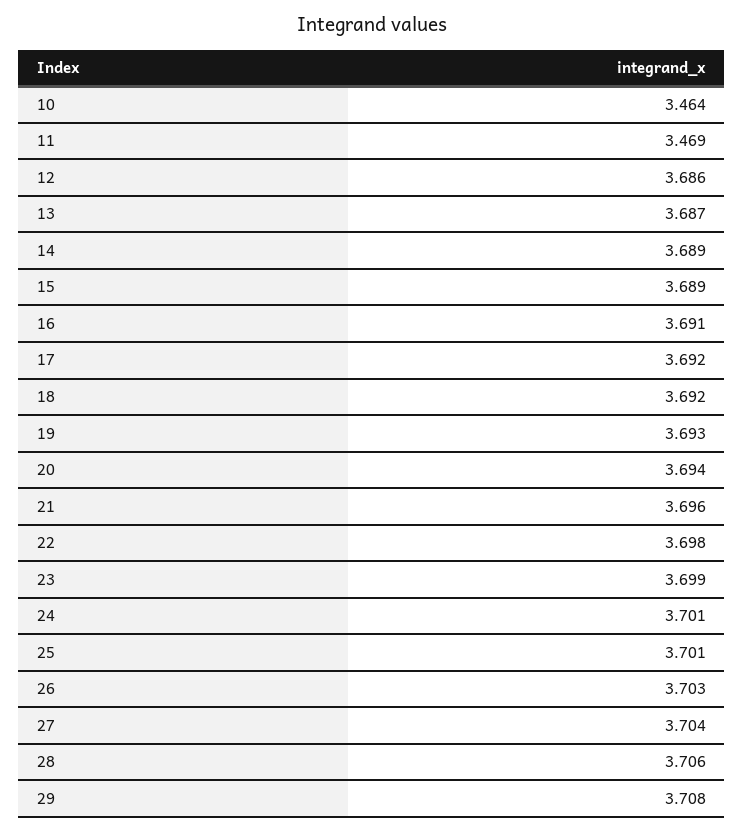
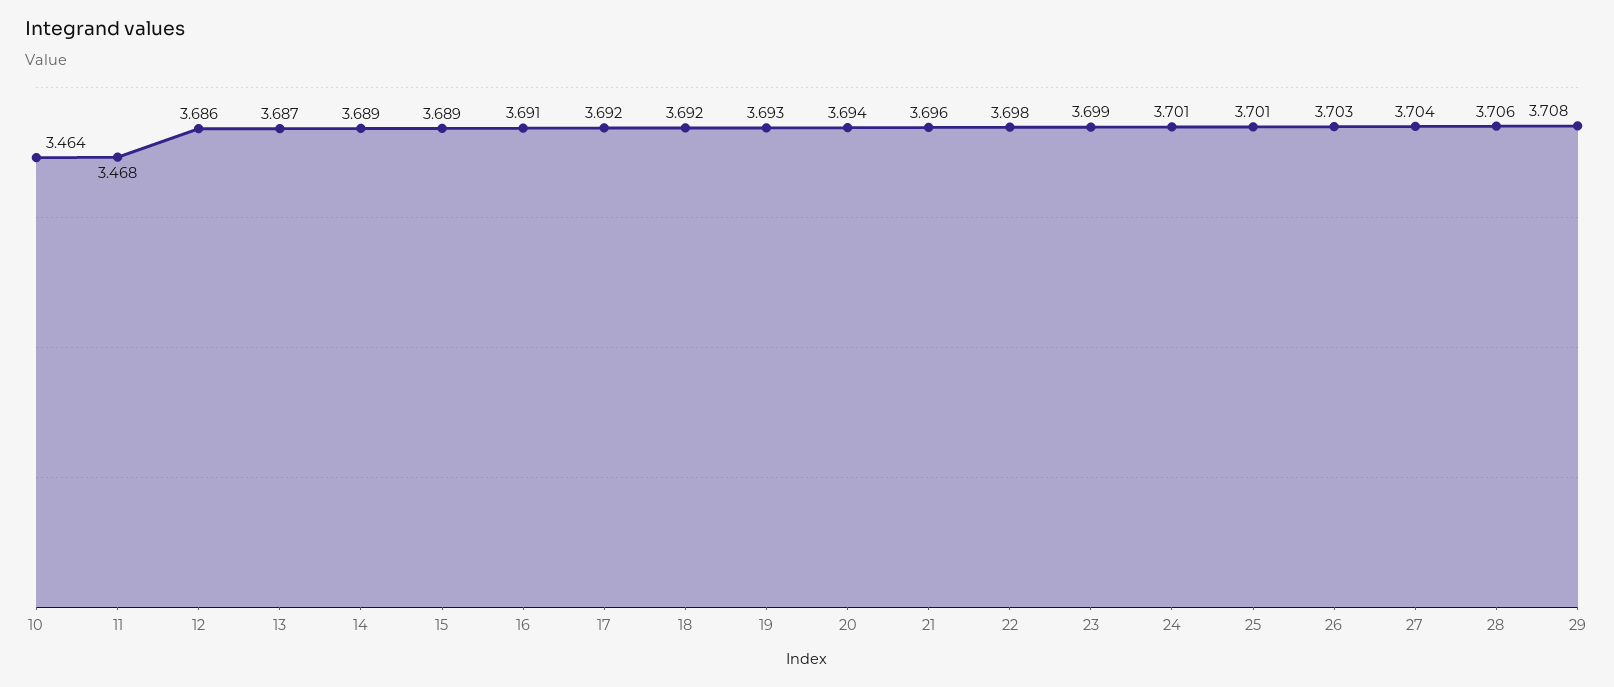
11: 3.469 -> 3.468

